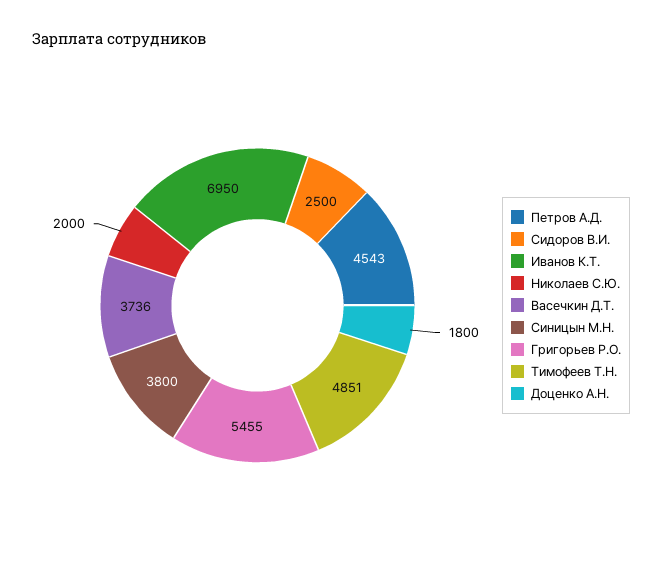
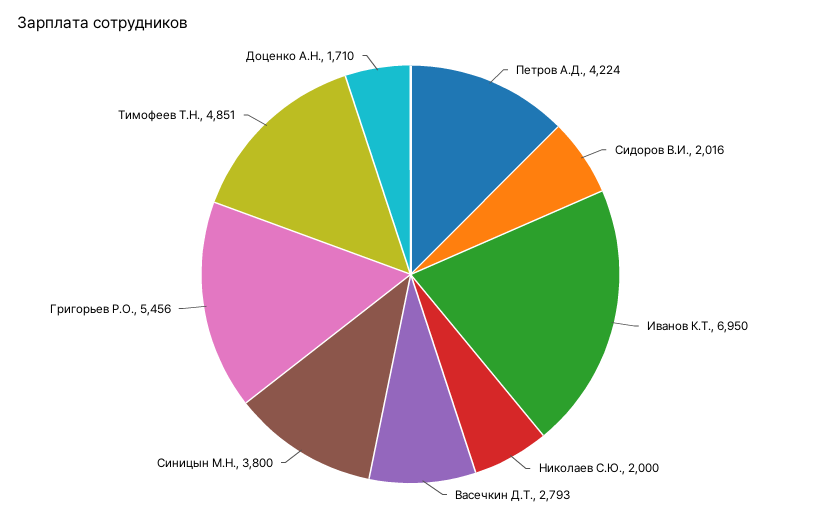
Петров А.Д.: 4543 -> 4224
Сидоров В.И.: 2500 -> 2016
Васечкин Д.Т.: 3736 -> 2793
Григорьев Р.О.: 5455 -> 5456
Доценко А.Н.: 1800 -> 1710

